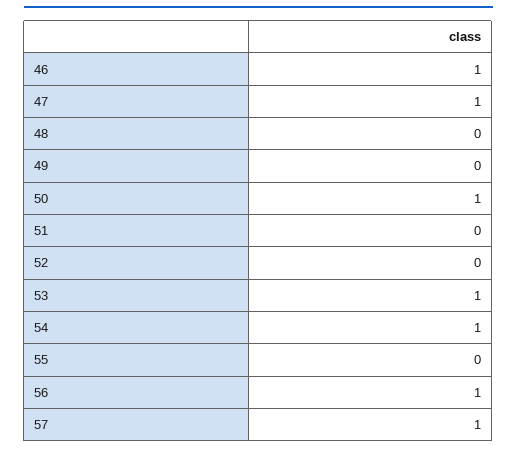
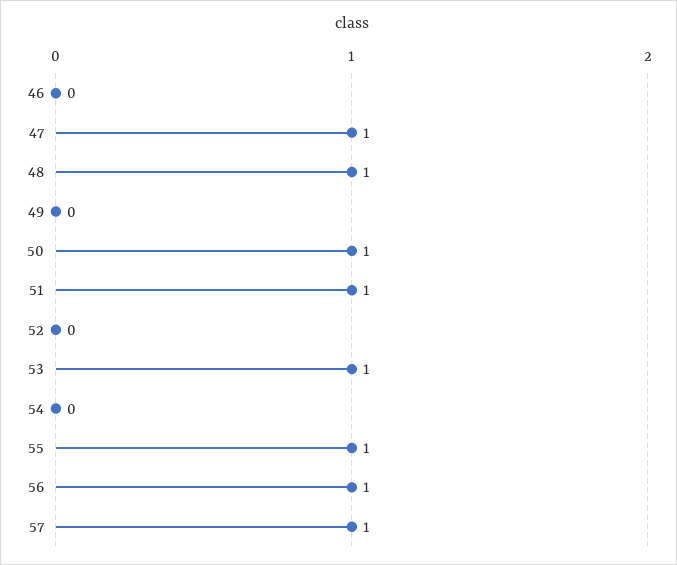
46: 1 -> 0
48: 0 -> 1
51: 0 -> 1
54: 1 -> 0
55: 0 -> 1

